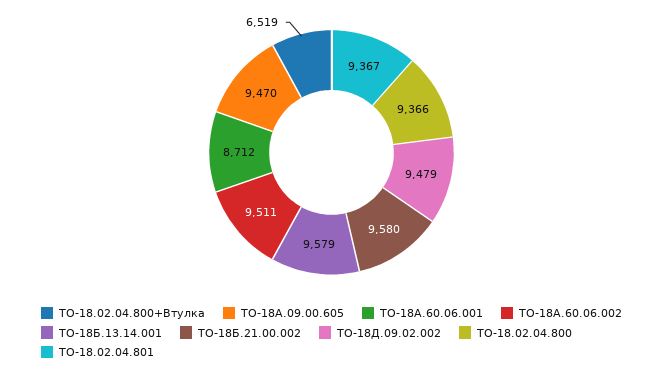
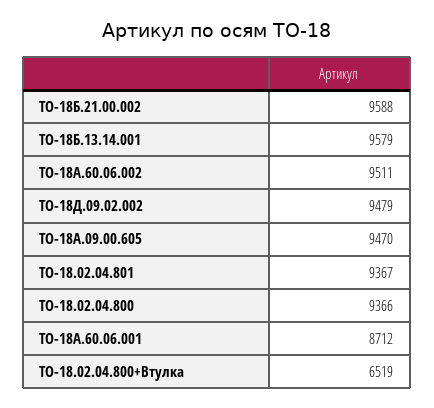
ТО-18Б.21.00.002: 9580 -> 9588

